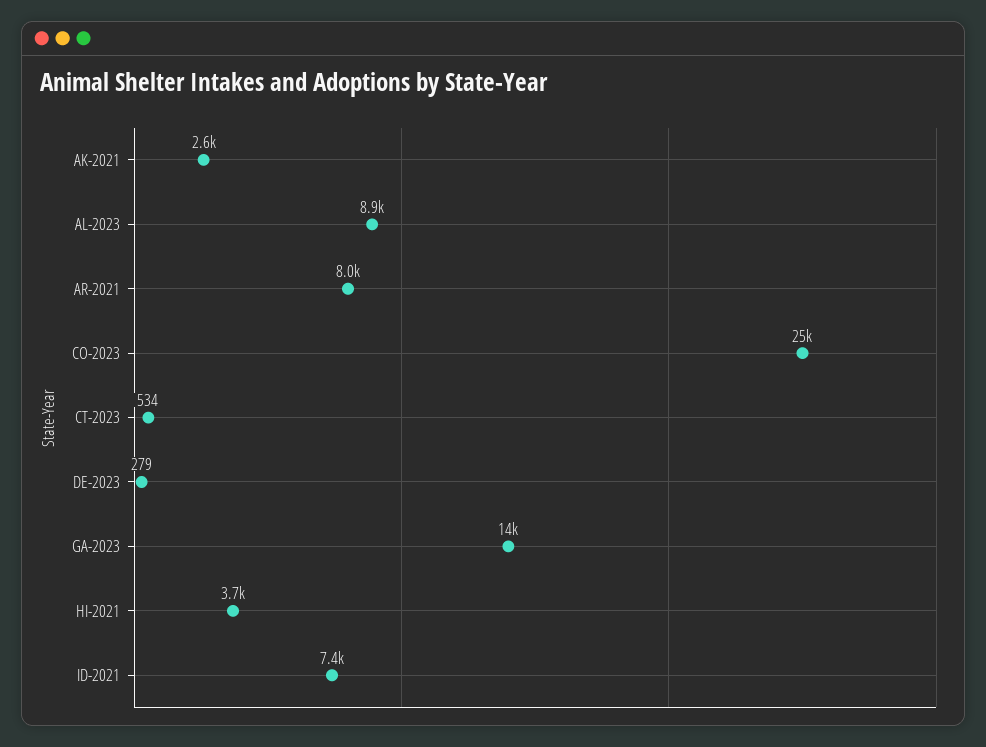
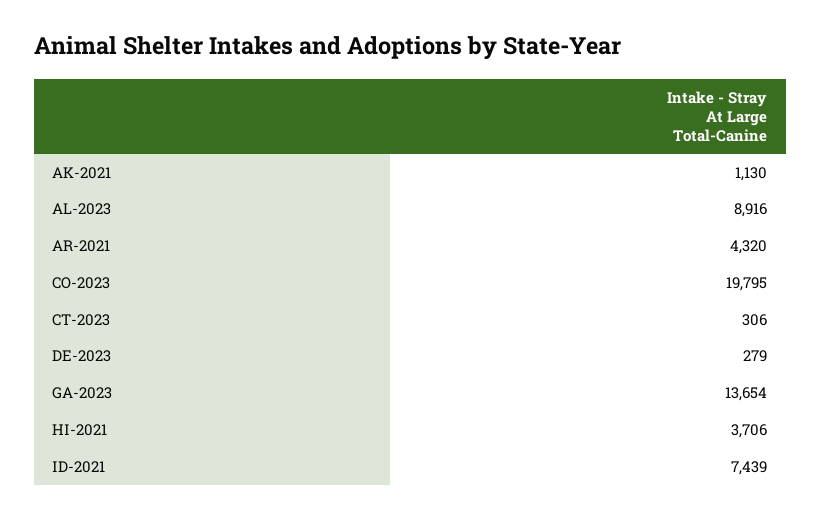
AK-2021: 2600 -> 1130
AR-2021: 8000 -> 4320
CO-2023: 25000 -> 19795
CT-2023: 534 -> 306

